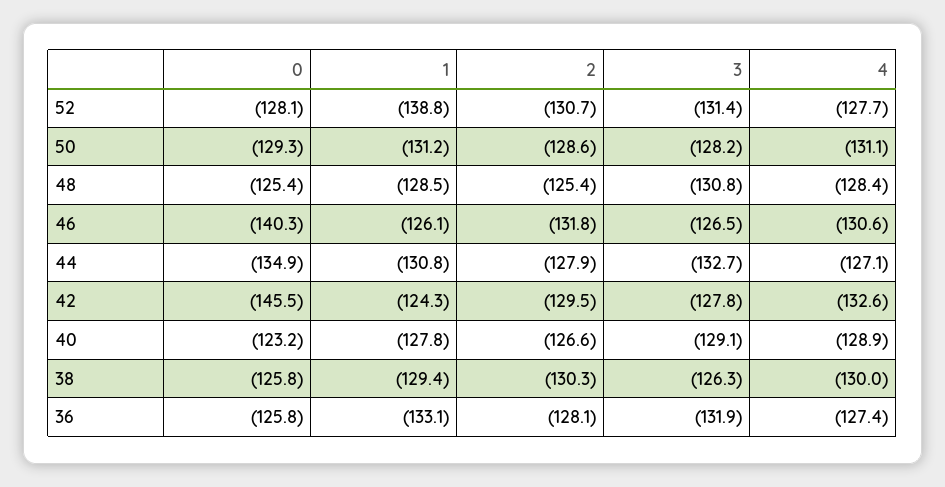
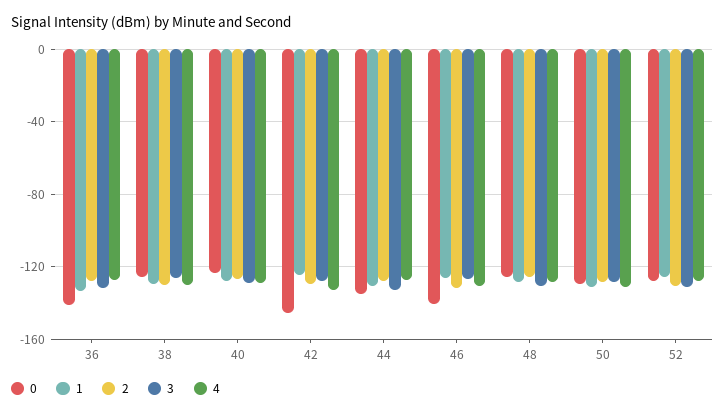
1, 52: -138.8 -> -125
0, 36: -125.8 -> -140

